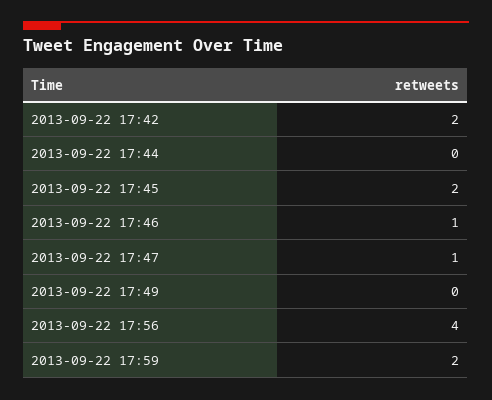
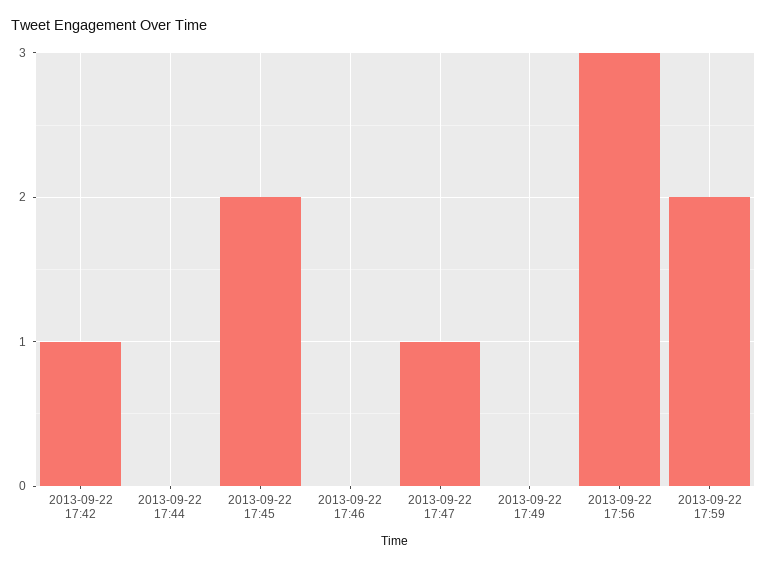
2013-09-22 17:42: 2 -> 1
2013-09-22 17:46: 1 -> 0
2013-09-22 17:56: 4 -> 3

